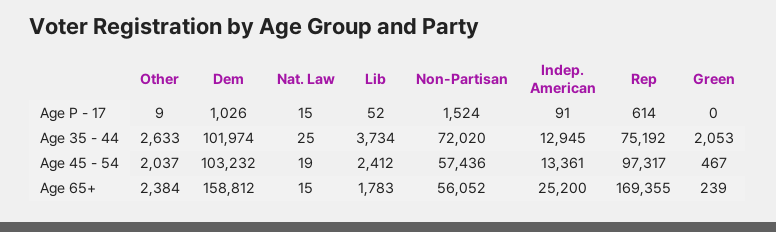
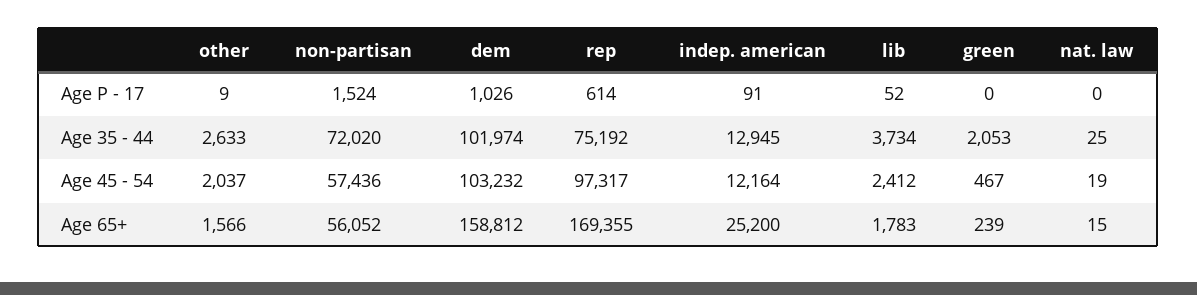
Nat. Law, Age P - 17: 15 -> 0
Indep. American, Age 45 - 54: 13361 -> 12164
Other, Age 65+: 2384 -> 1566

